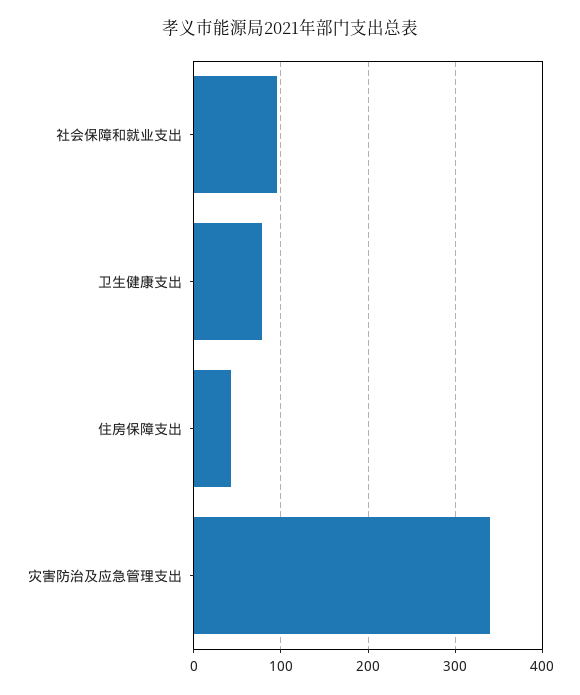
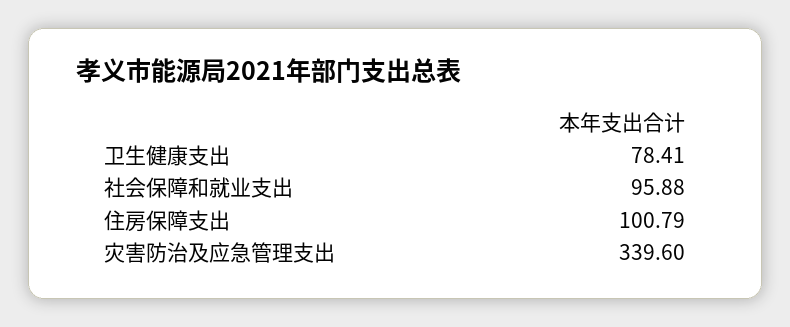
住房保障支出: 40 -> 100.79

